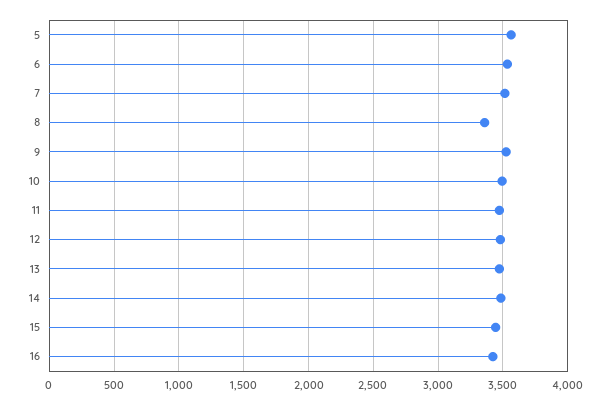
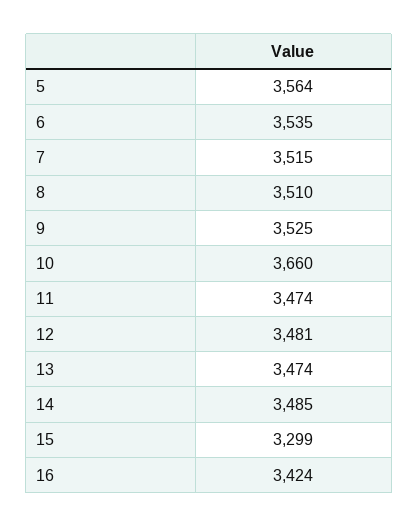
8: 3350 -> 3510
10: 3500 -> 3660
15: 3450 -> 3299

